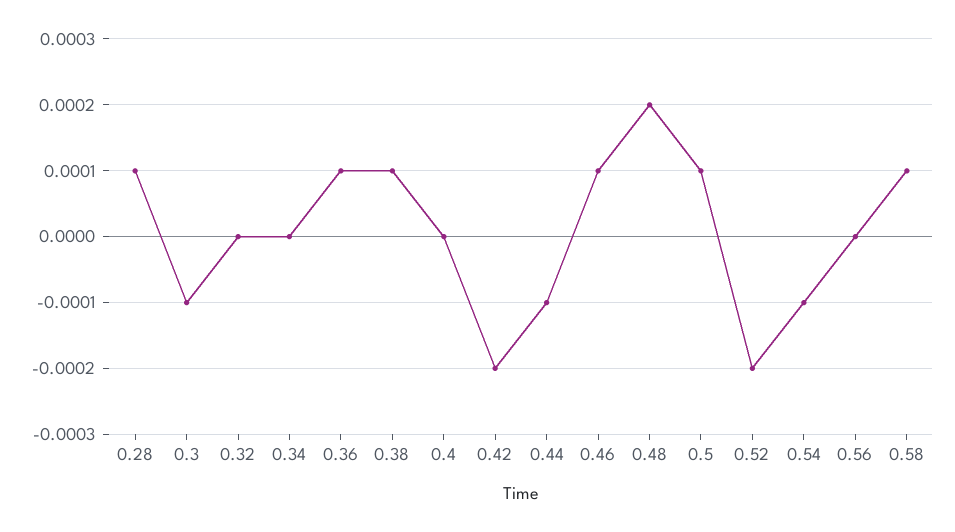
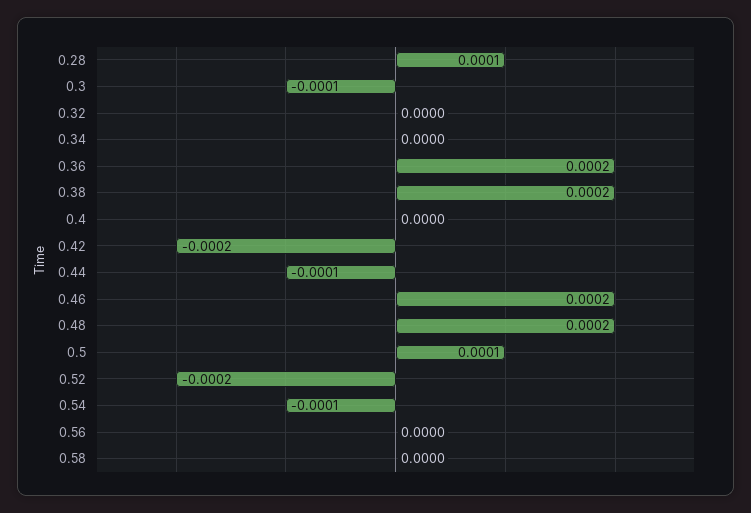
0.36: 0.0001 -> 0.0002
0.38: 0.0001 -> 0.0002
0.46: 0.0001 -> 0.0002
0.58: 0.0001 -> 0

